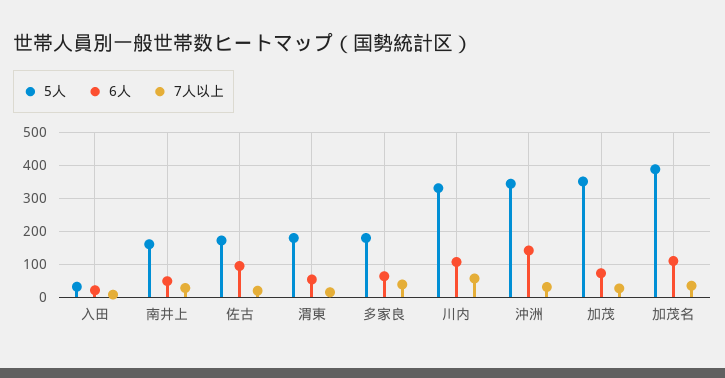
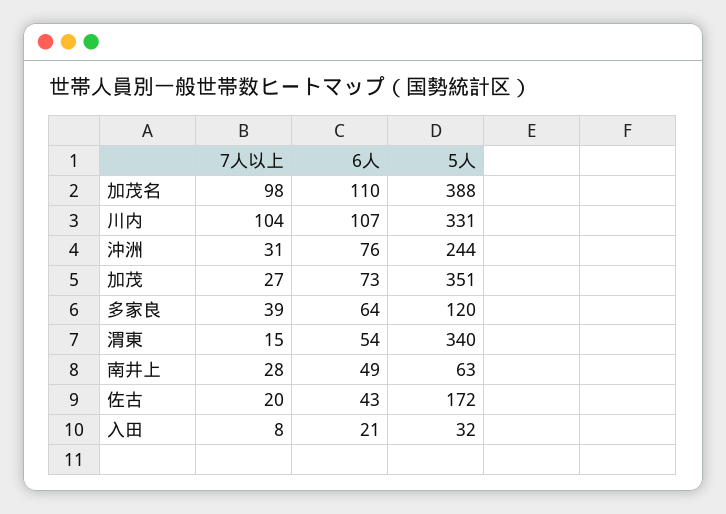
5人, 南井上: 160 -> 63
6人, 佐古: 100 -> 43
5人, 渭東: 180 -> 340
5人, 多家良: 180 -> 120
7人以上, 川内: 60 -> 104
5人, 沖洲: 340 -> 244
6人, 沖洲: 140 -> 76
7人以上, 加茂名: 40 -> 98

